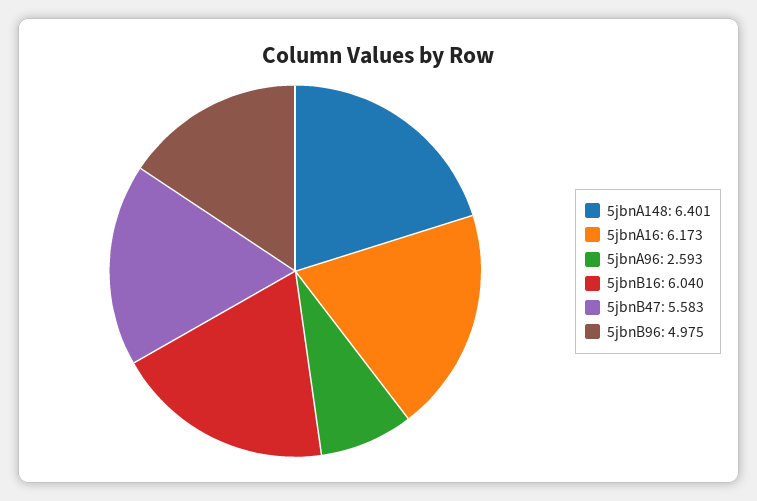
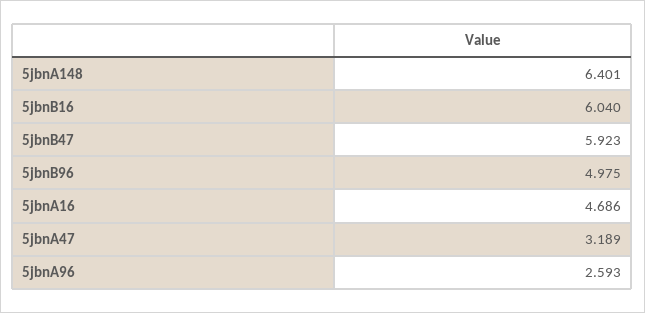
5jbnA16: 6.173 -> 4.686
5jbnB47: 5.583 -> 5.923
5jbnA47: none -> 3.189

